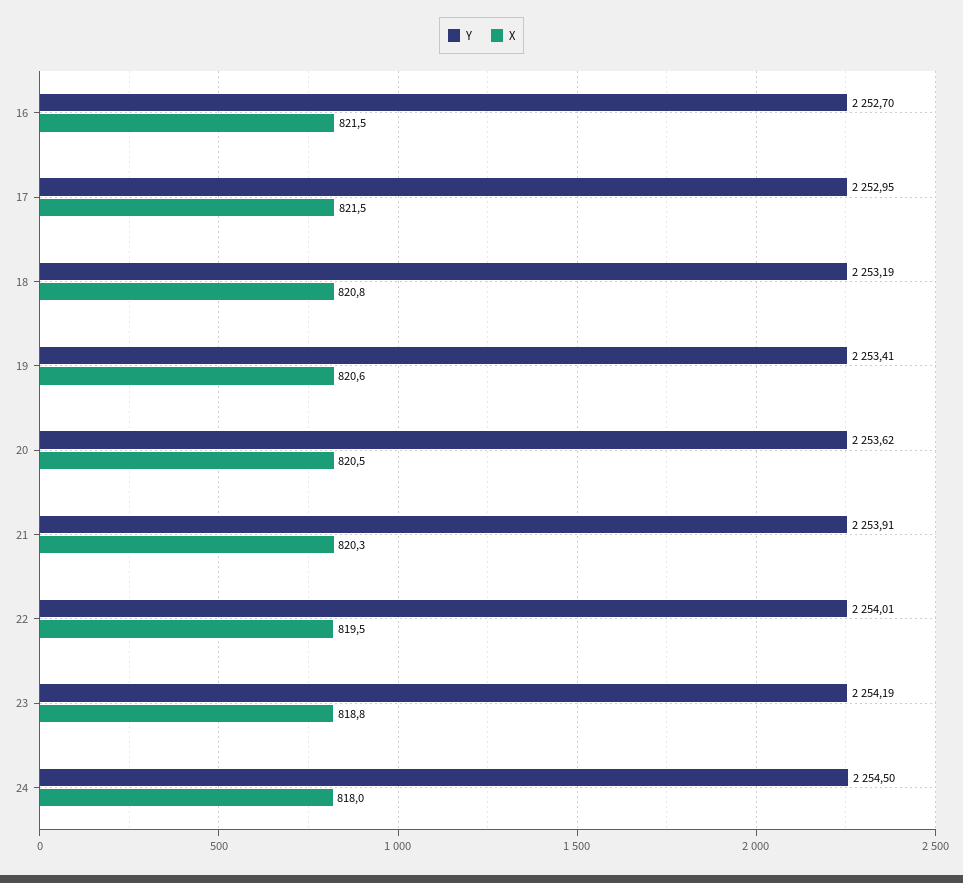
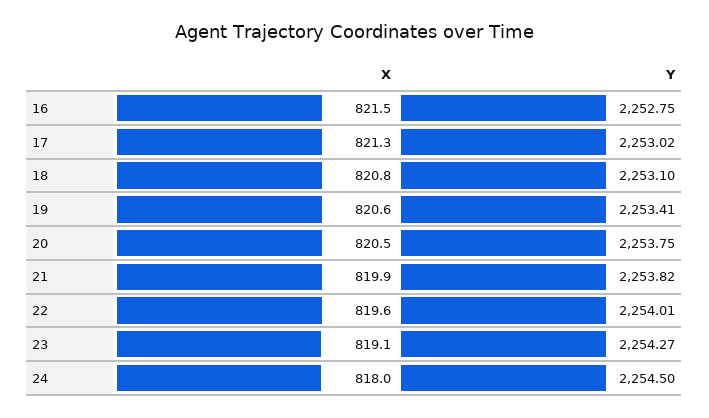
Y, 16: 2252.7 -> 2252.75
Y, 17: 2252.95 -> 2253.02
X, 17: 821.5 -> 821.3
Y, 18: 2253.19 -> 2253.1
Y, 20: 2253.62 -> 2253.75
Y, 21: 2253.91 -> 2253.82
X, 21: 820.3 -> 819.9
X, 22: 819.5 -> 819.6
Y, 23: 2254.19 -> 2254.27
X, 23: 818.8 -> 819.1

